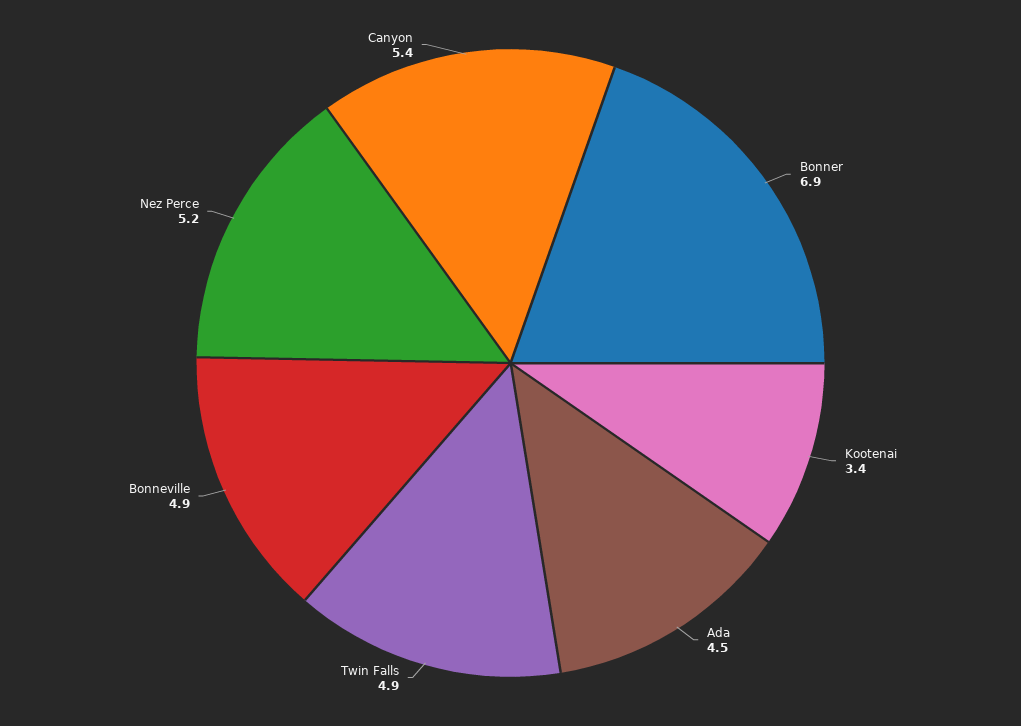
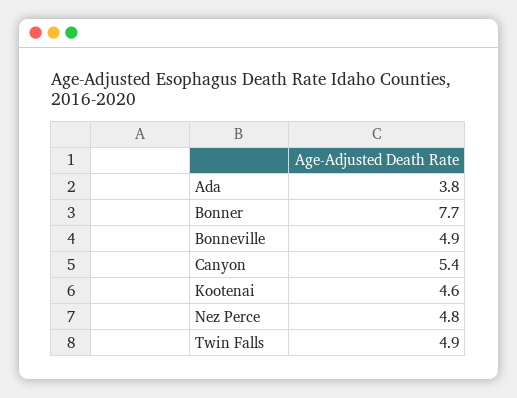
Bonner: 6.9 -> 7.7
Kootenai: 3.4 -> 4.6
Ada: 4.5 -> 3.8
Nez Perce: 5.2 -> 4.8

